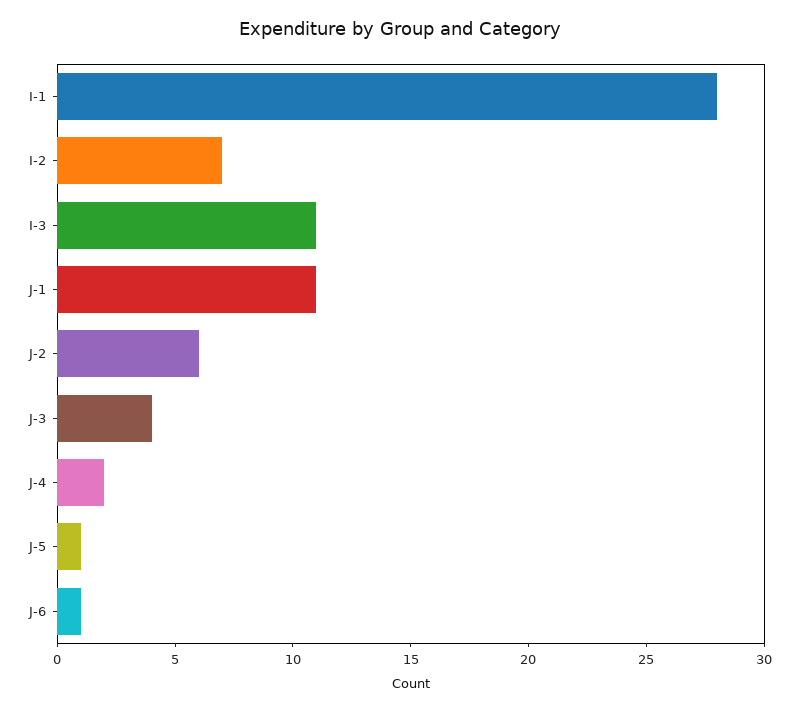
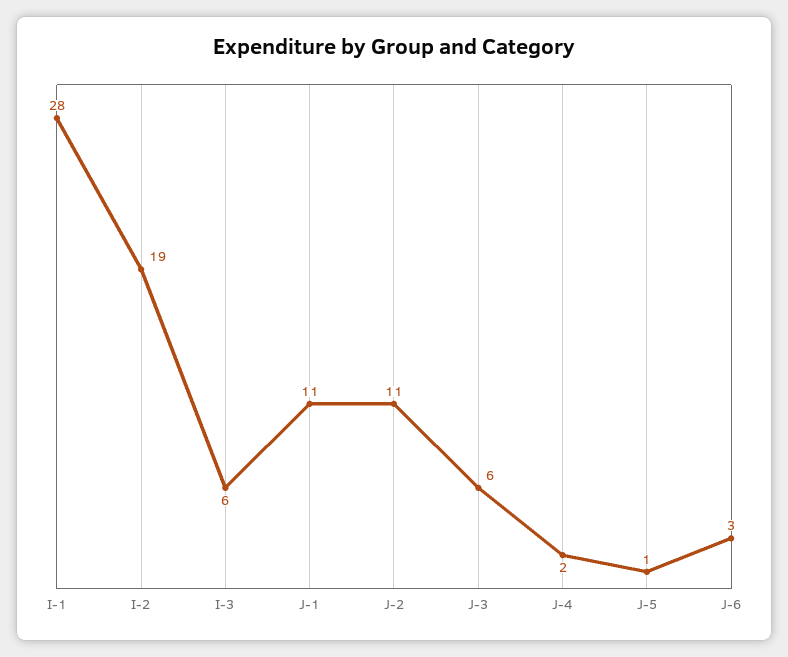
I-2: 7 -> 19
I-3: 11 -> 6
J-2: 6 -> 11
J-3: 4 -> 6
J-6: 1 -> 3

